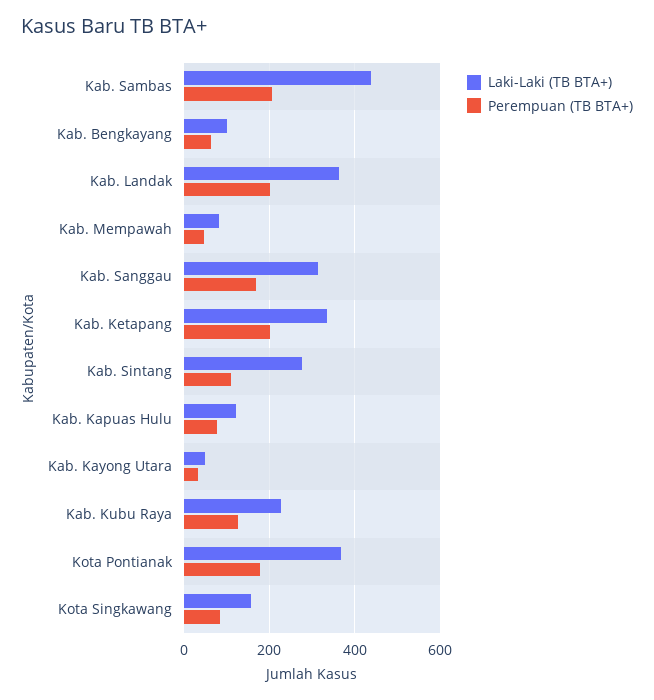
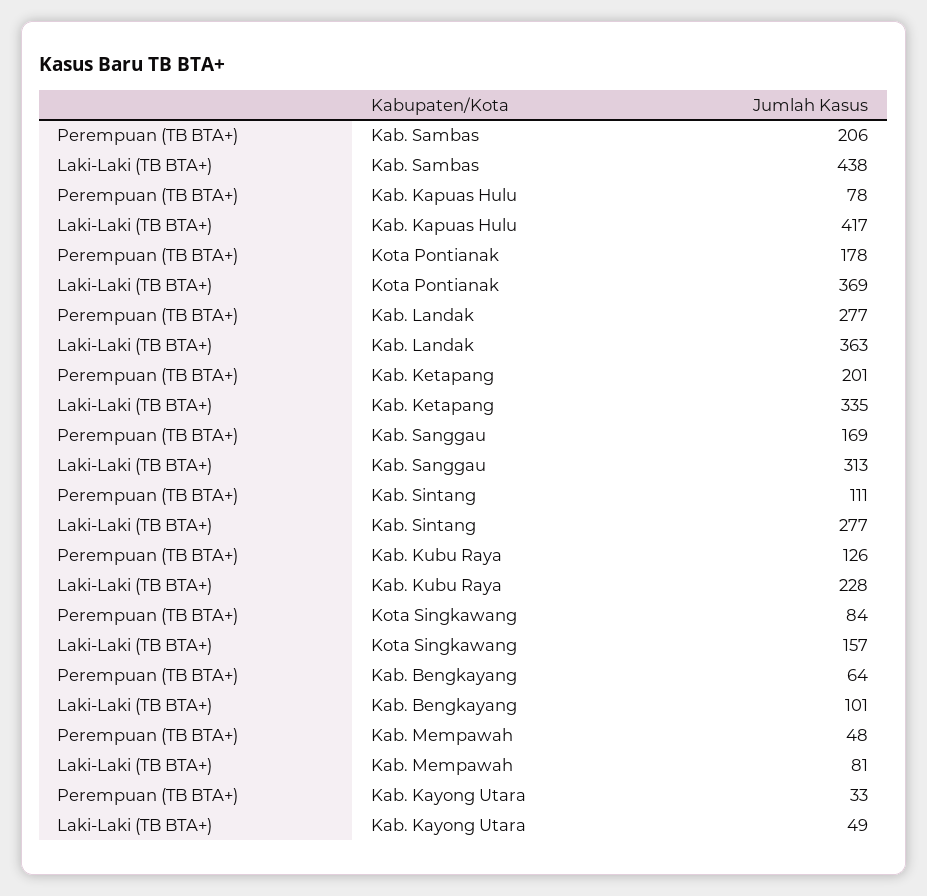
Perempuan (TB BTA+), Kab. Landak: 200 -> 277
Laki-Laki (TB BTA+), Kab. Kapuas Hulu: 120 -> 417

